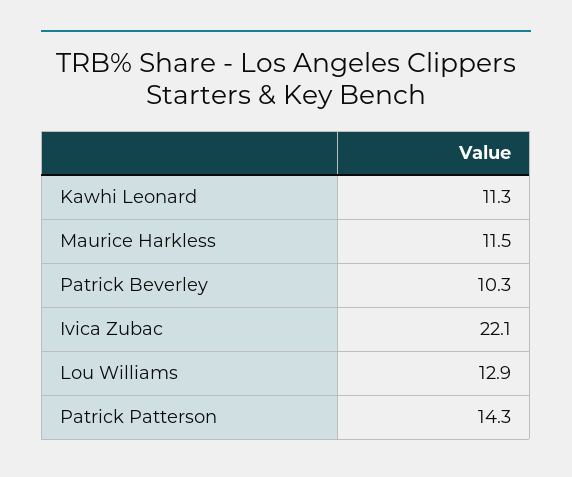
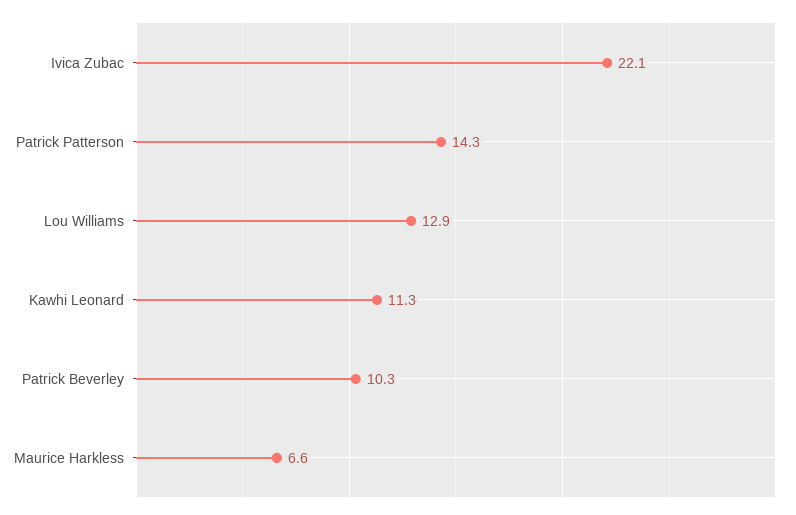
Maurice Harkless: 11.5 -> 6.6

